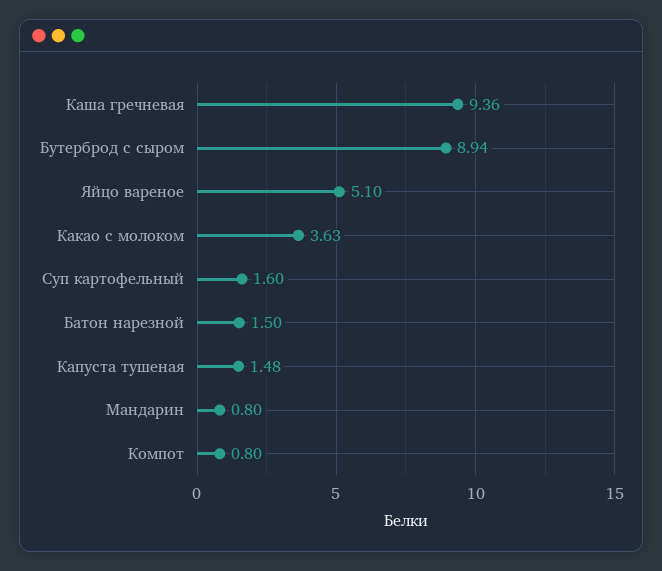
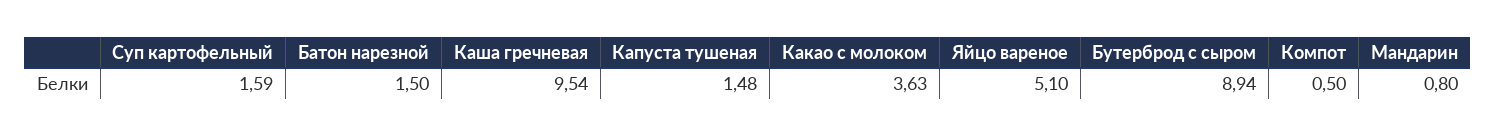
Каша гречневая: 9.36 -> 9.54
Суп картофельный: 1.6 -> 1.59
Компот: 0.8 -> 0.5

